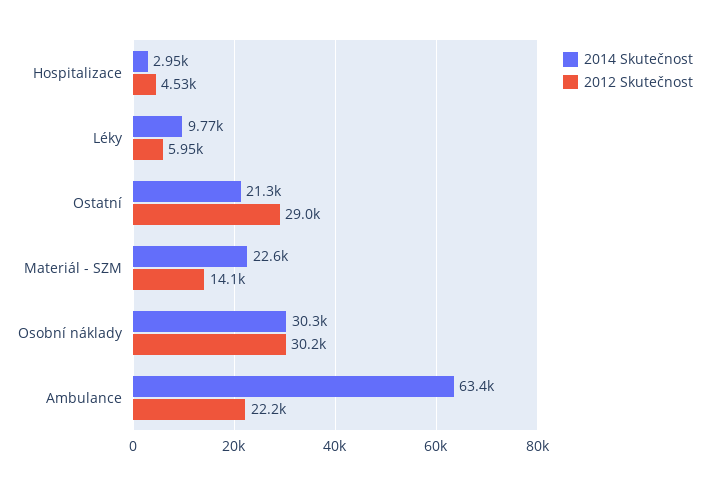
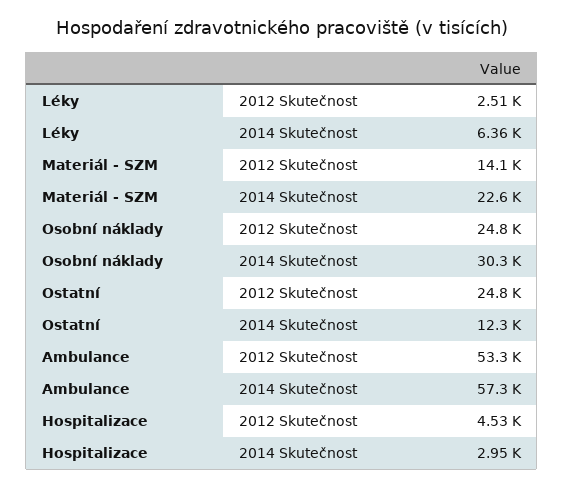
2014 Skutečnost, Léky: 9770 -> 6360
2012 Skutečnost, Léky: 5950 -> 2510
2014 Skutečnost, Ostatní: 21300 -> 12300
2012 Skutečnost, Ostatní: 29000 -> 24800
2012 Skutečnost, Osobní náklady: 30200 -> 24800
2014 Skutečnost, Ambulance: 63400 -> 57300
2012 Skutečnost, Ambulance: 22200 -> 53300

